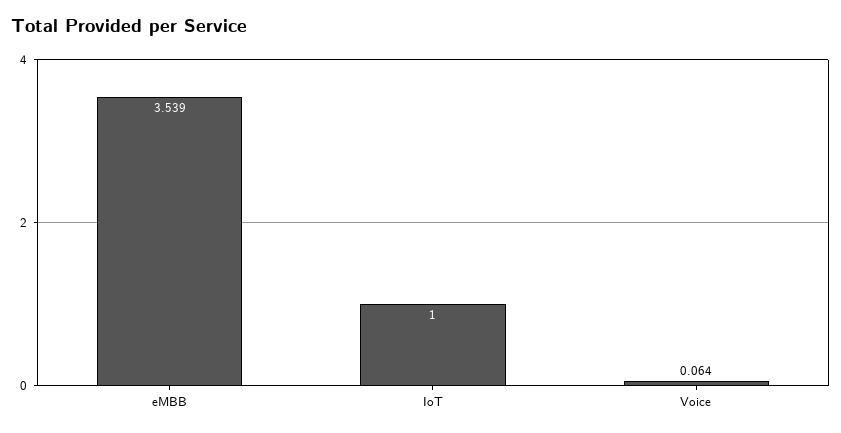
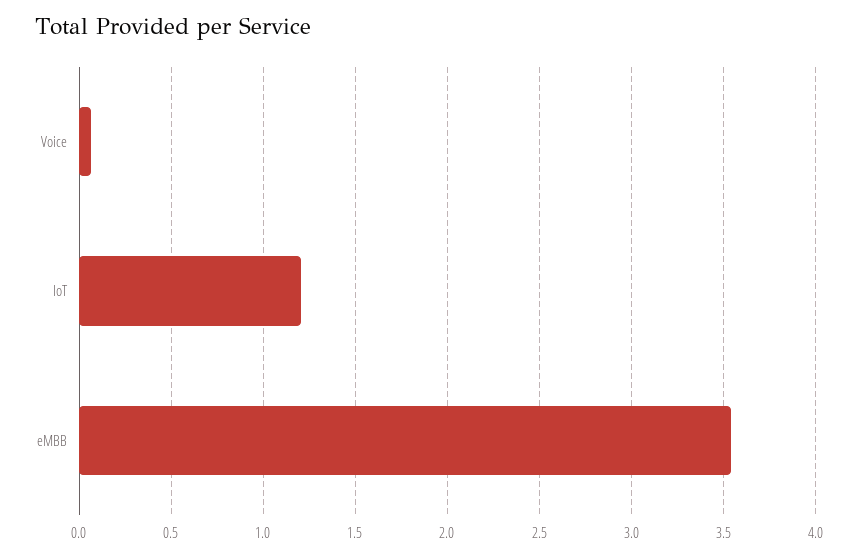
IoT: 1 -> 1.2

